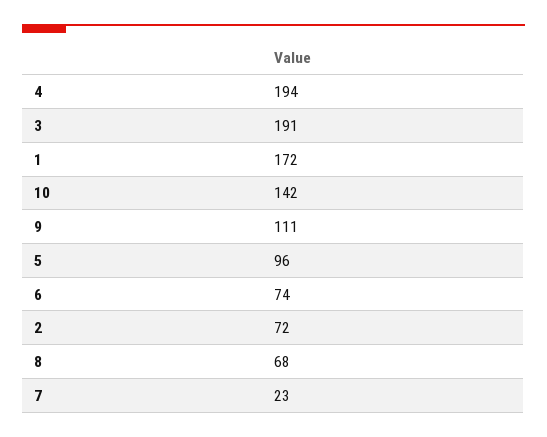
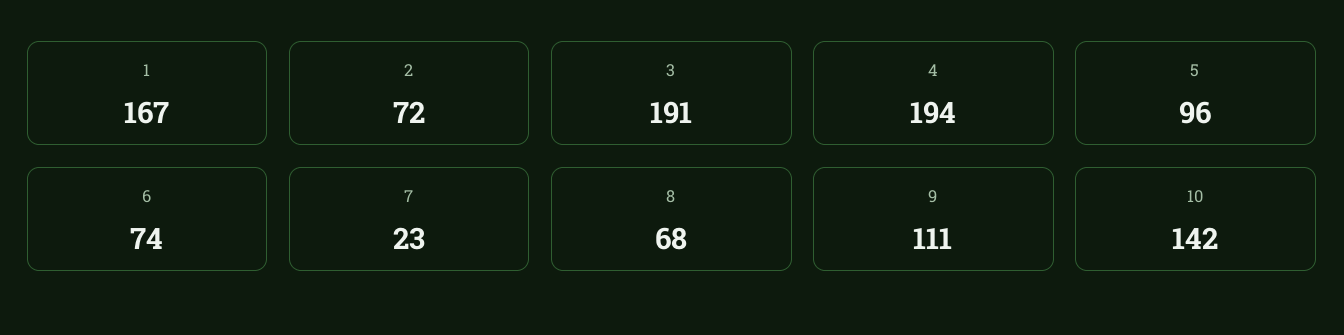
1: 172 -> 167

